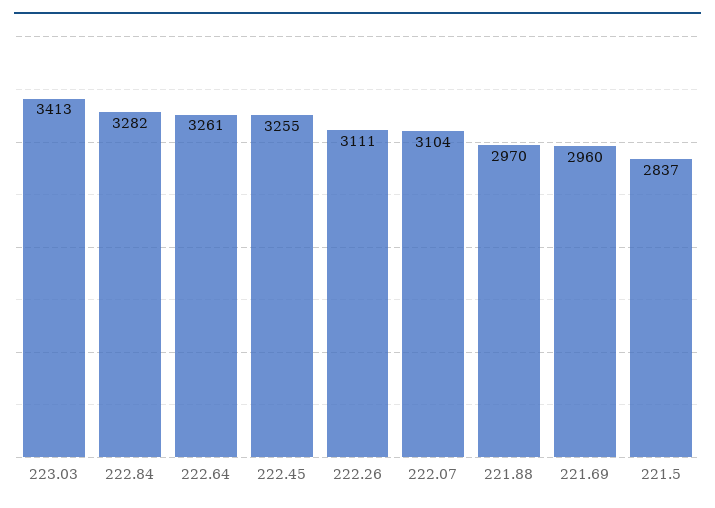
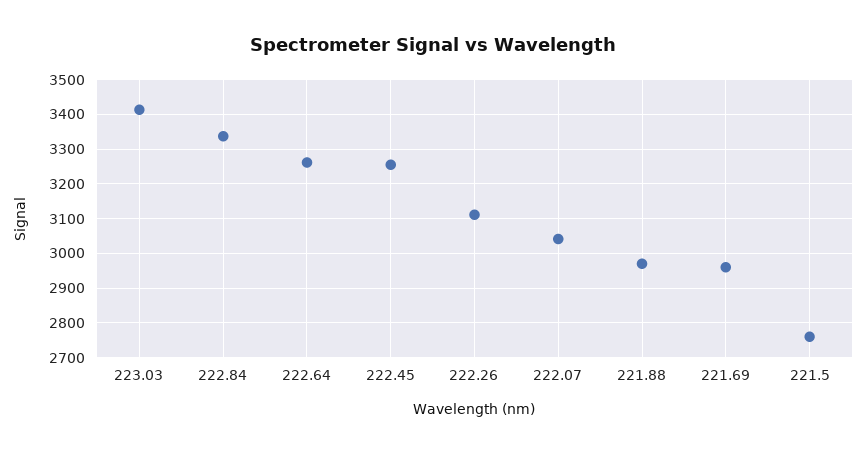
222.84: 3282 -> 3340
222.07: 3104 -> 3040
221.5: 2837 -> 2760

